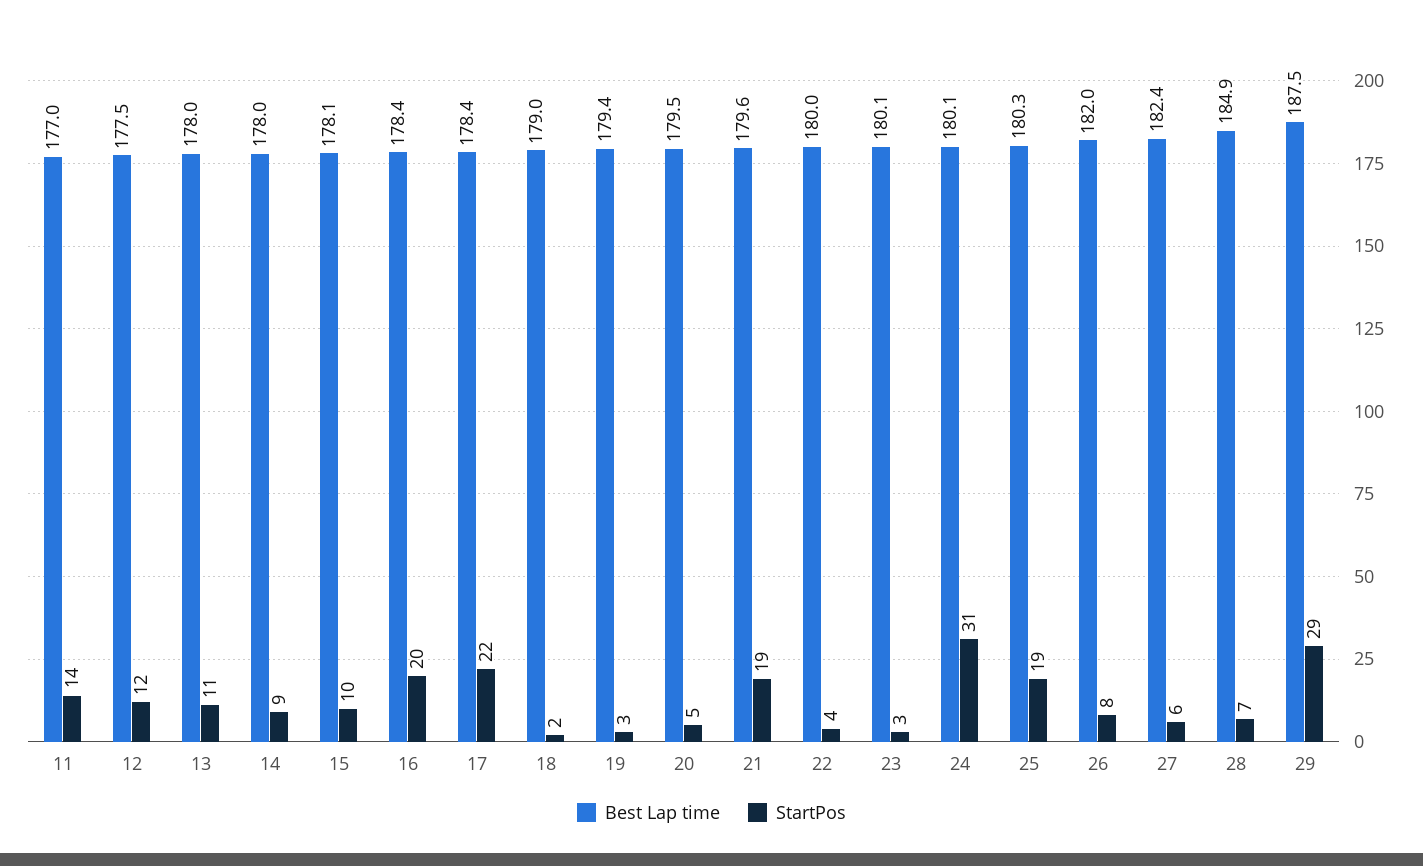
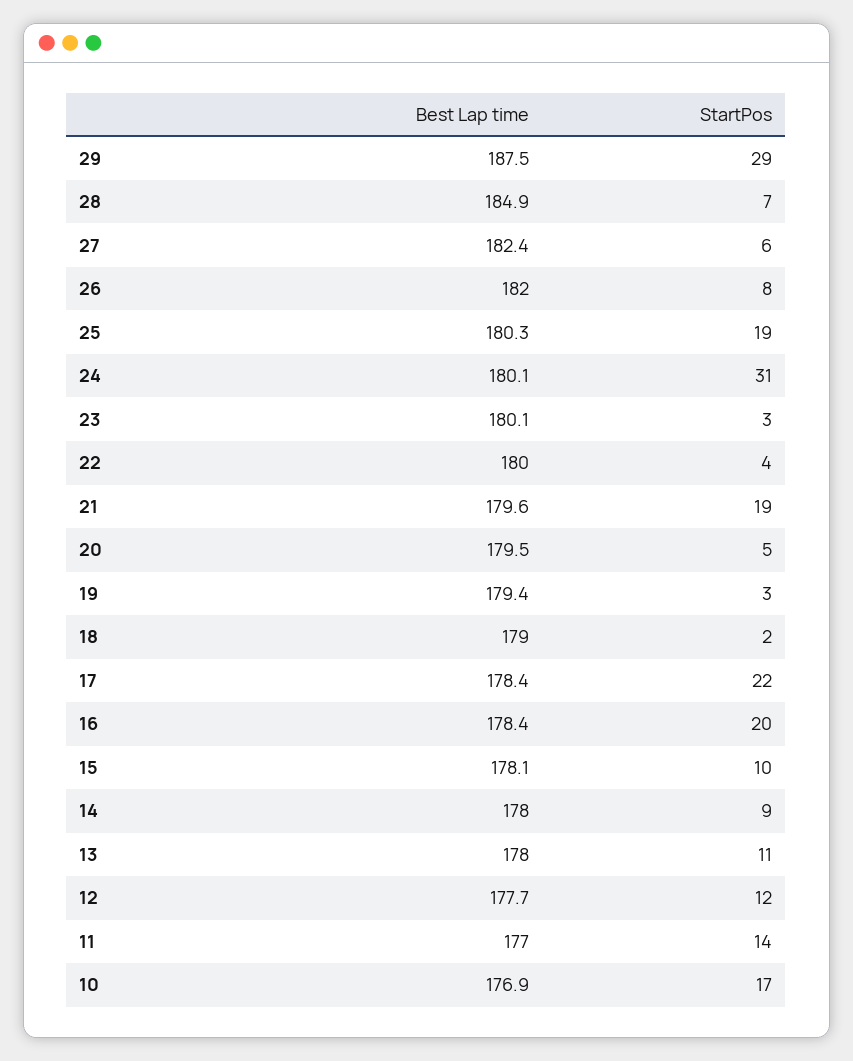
Best Lap time, 12: 177.5 -> 177.7
Best Lap time, 10: none -> 176.9
StartPos, 10: none -> 17

